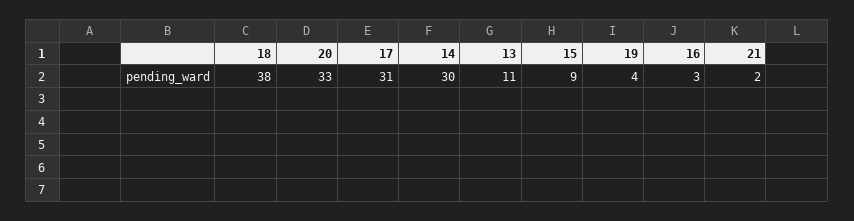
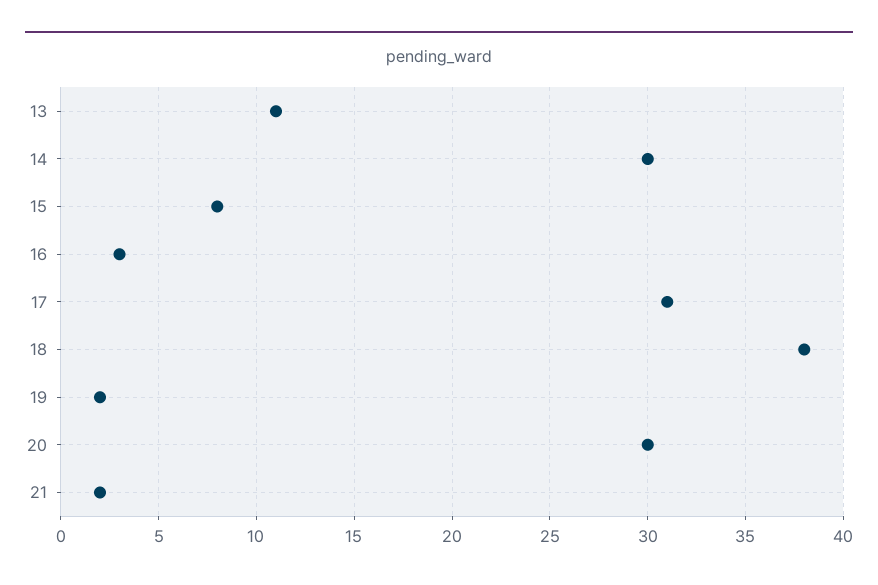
20: 33 -> 30
15: 9 -> 8
19: 4 -> 2

